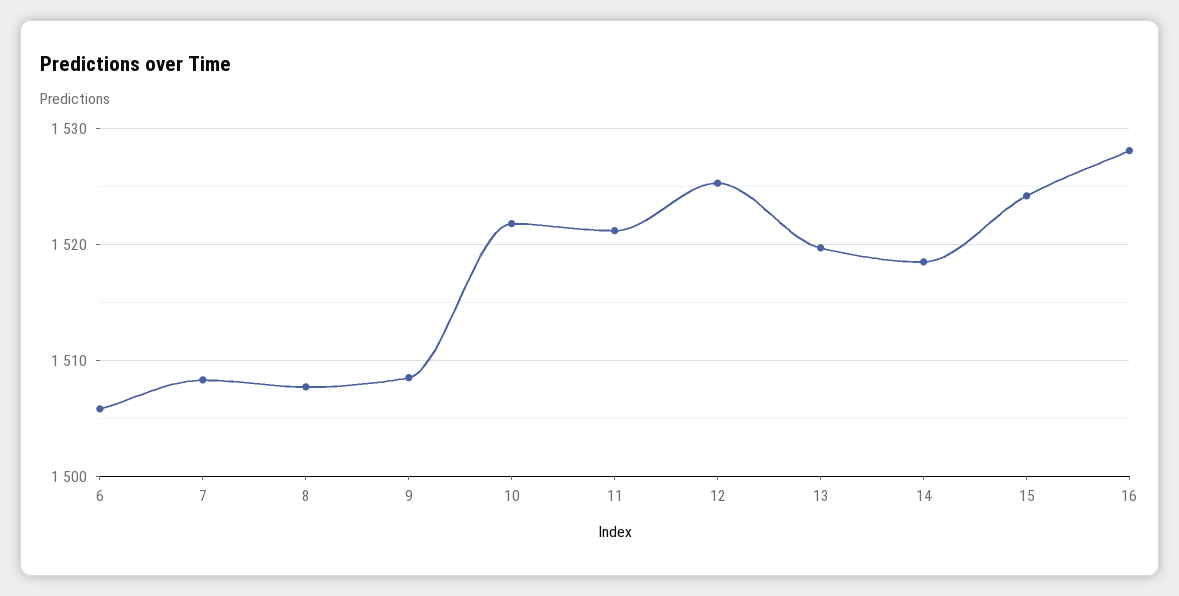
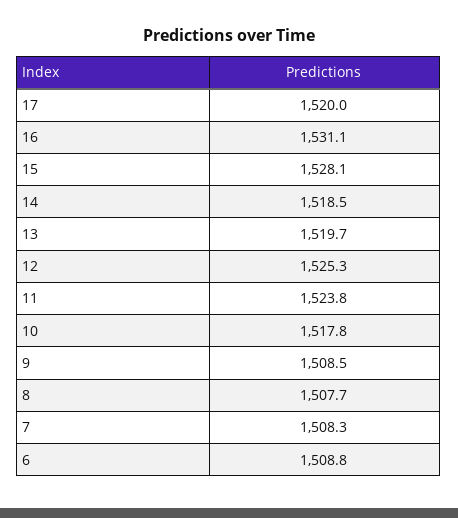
6: 1506 -> 1508.8
10: 1522 -> 1517.8
11: 1521 -> 1523.8
15: 1524 -> 1528.1
16: 1528 -> 1531.1
17: none -> 1520

